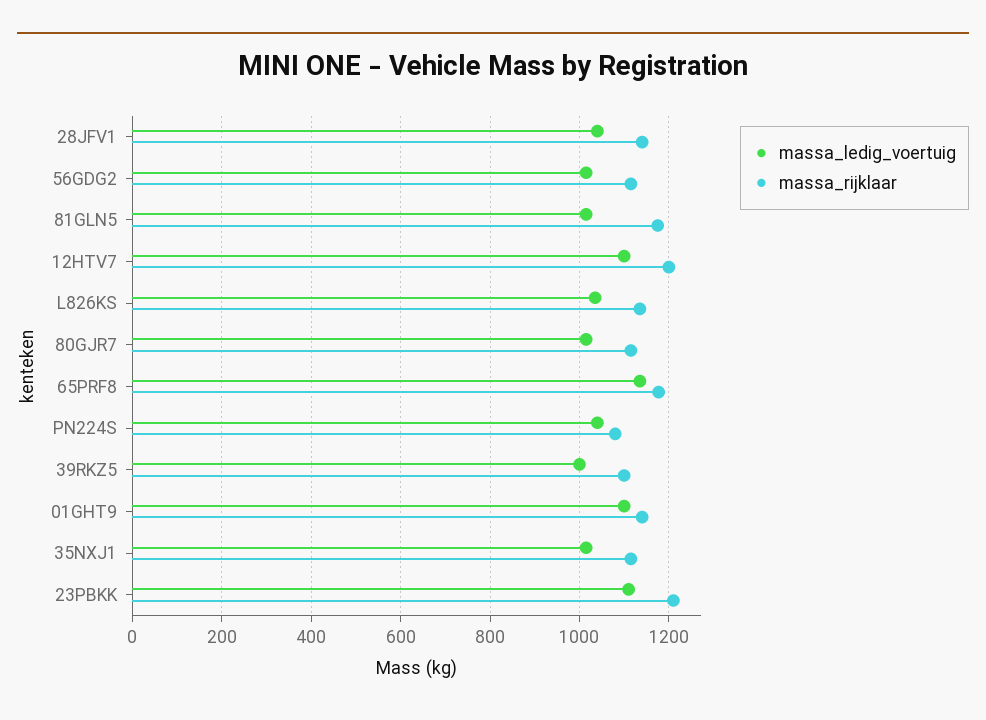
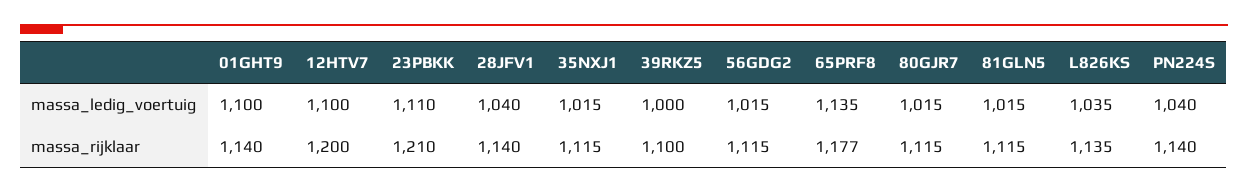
massa_rijklaar, 81GLN5: 1180 -> 1115
massa_rijklaar, PN224S: 1080 -> 1140

